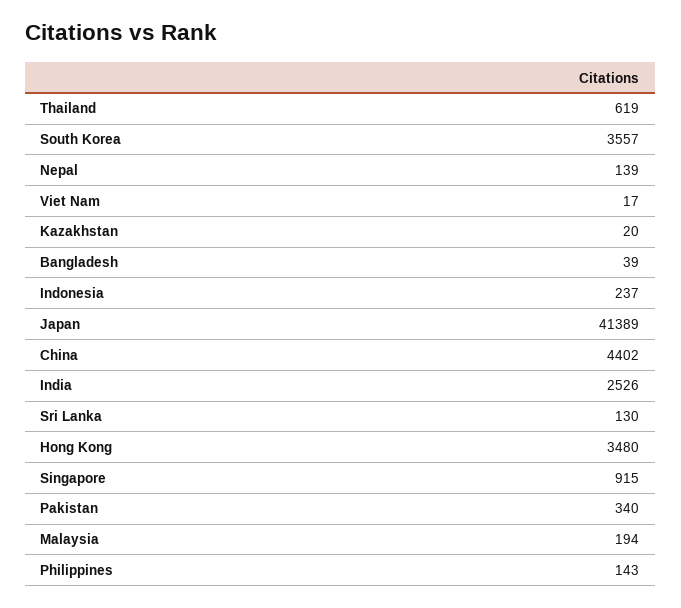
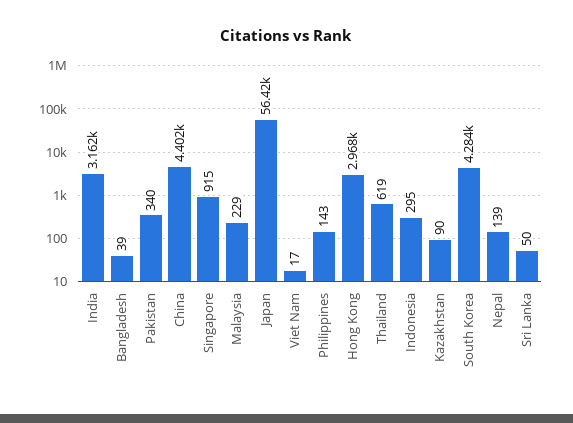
South Korea: 3557 -> 4284
Kazakhstan: 20 -> 90
Indonesia: 237 -> 295
Japan: 41389 -> 56420
India: 2526 -> 3162
Sri Lanka: 130 -> 50
Hong Kong: 3480 -> 2968
Malaysia: 194 -> 229

